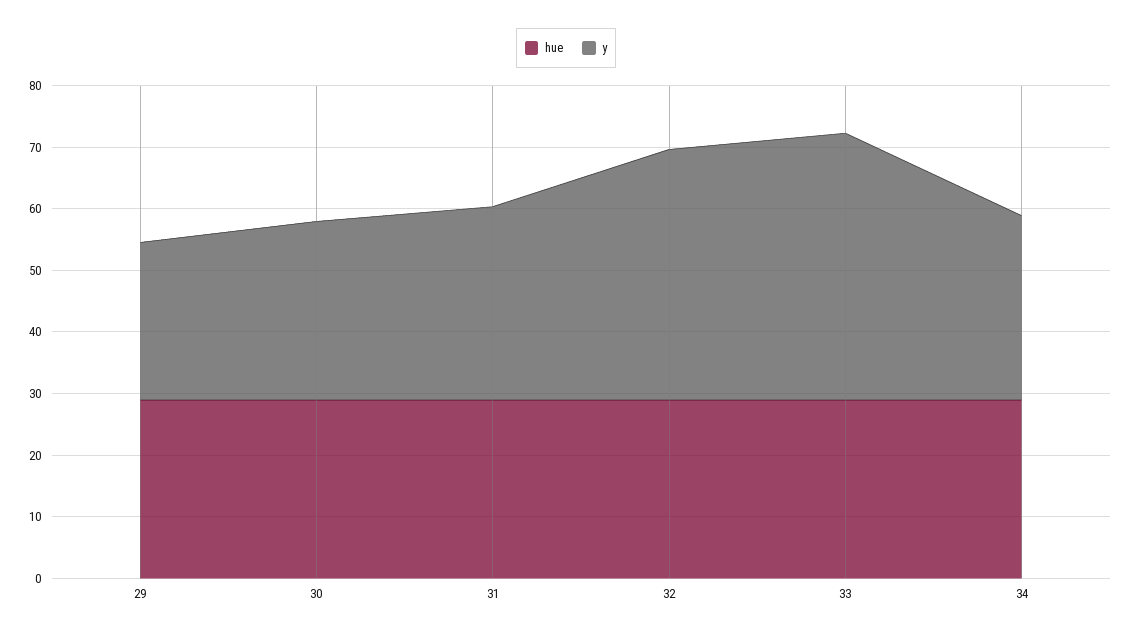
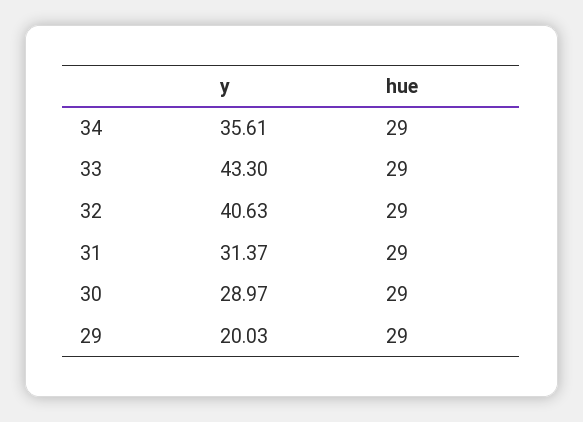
y, 29: 26 -> 20.03
y, 34: 30 -> 35.61

